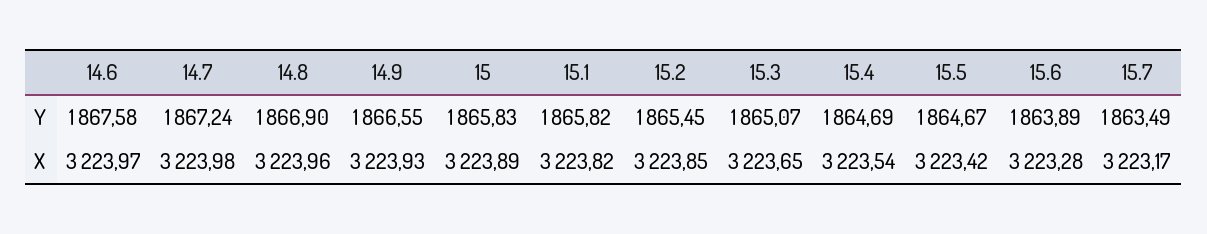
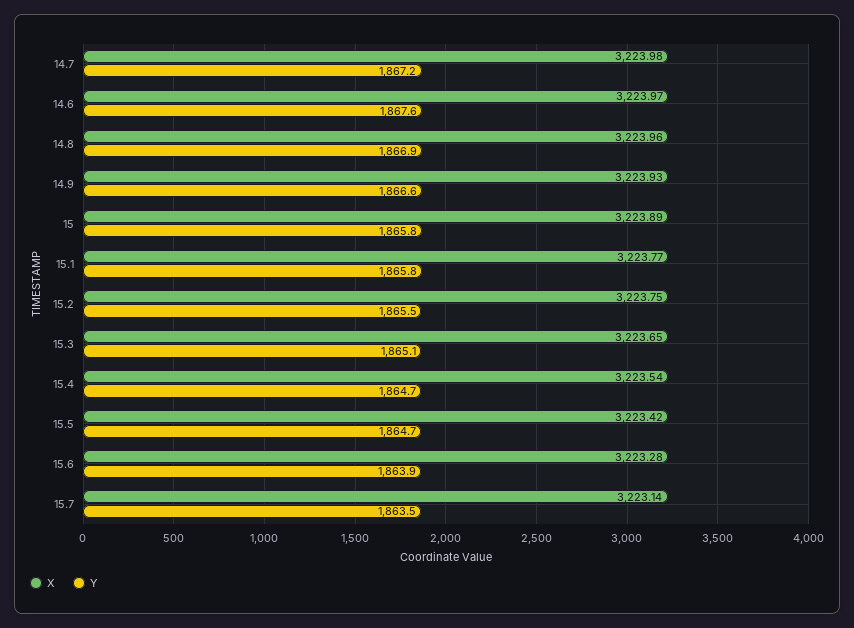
X, 15.1: 3223.82 -> 3223.77
X, 15.2: 3223.85 -> 3223.75
X, 15.7: 3223.17 -> 3223.14

